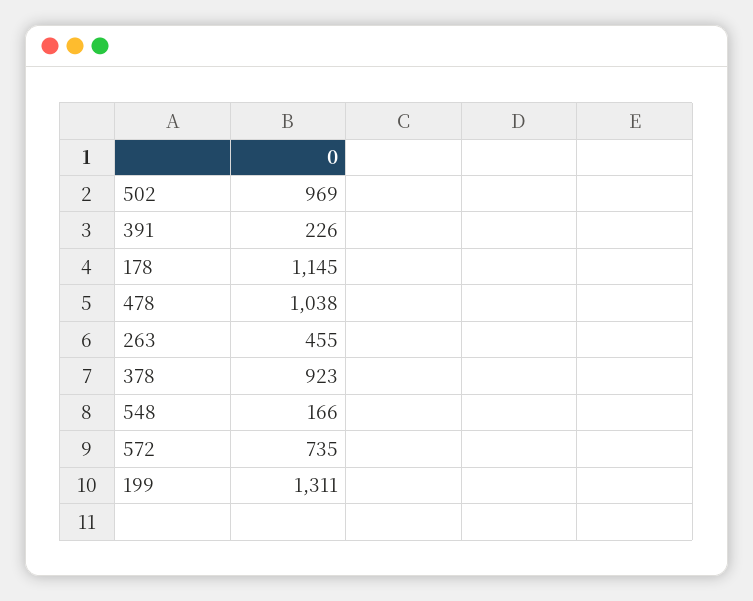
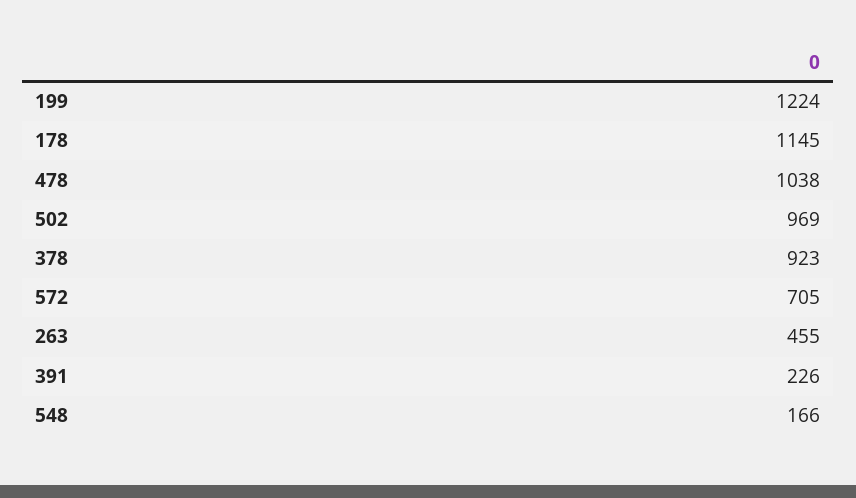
572: 735 -> 705
199: 1311 -> 1224

